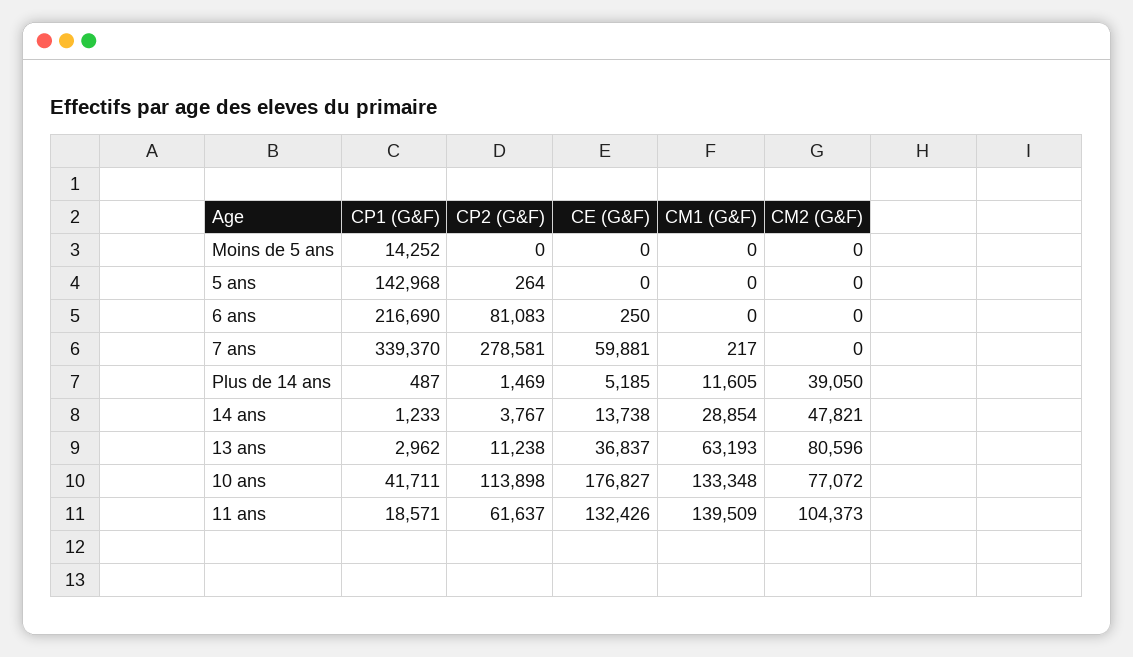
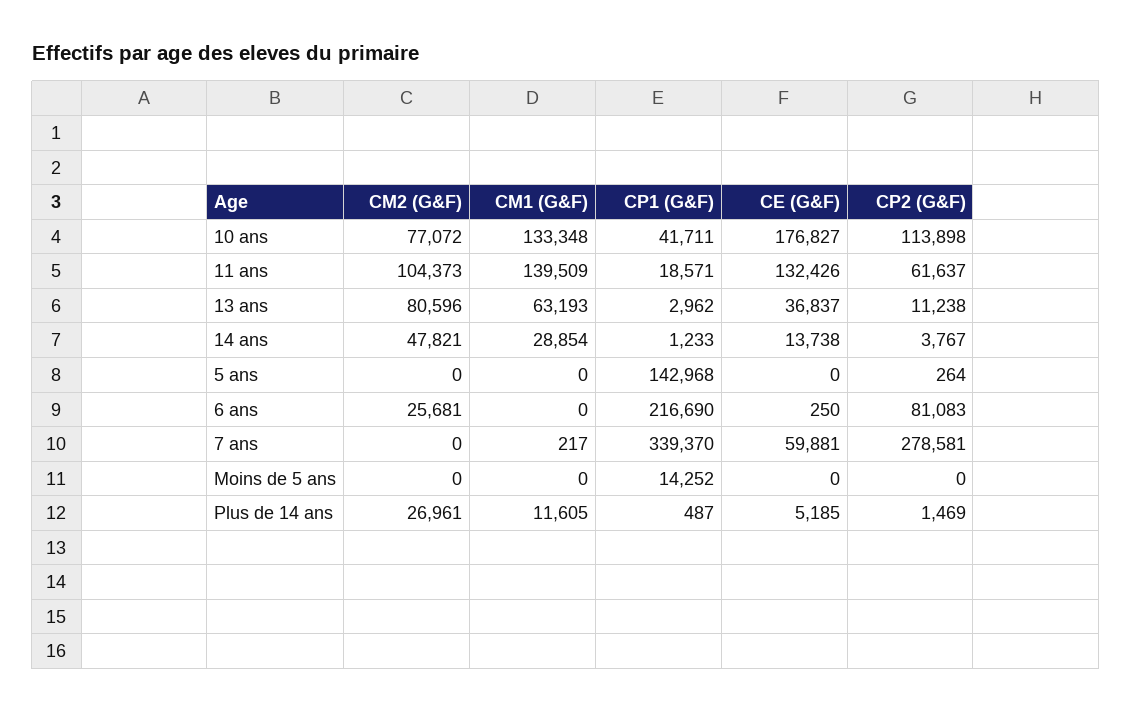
CM2 (G&F), 6 ans: 0 -> 25681
CM2 (G&F), Plus de 14 ans: 39050 -> 26961

